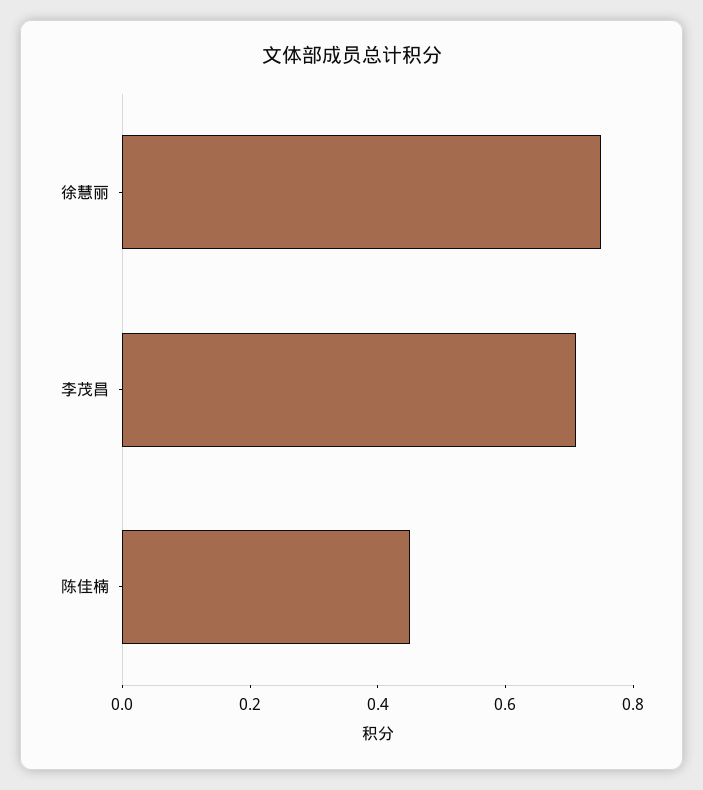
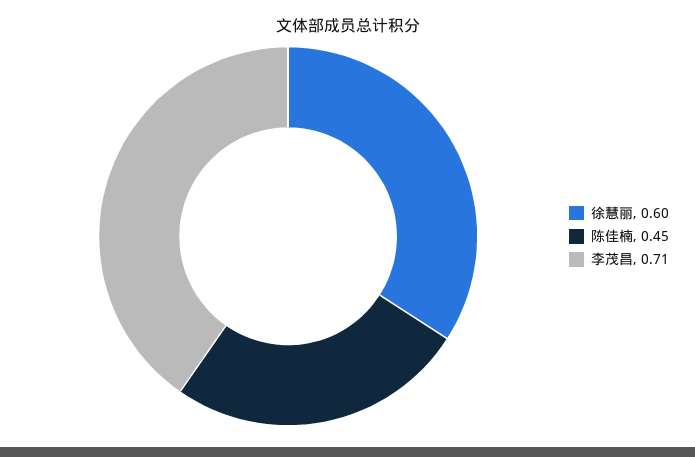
徐慧丽: 0.75 -> 0.6

